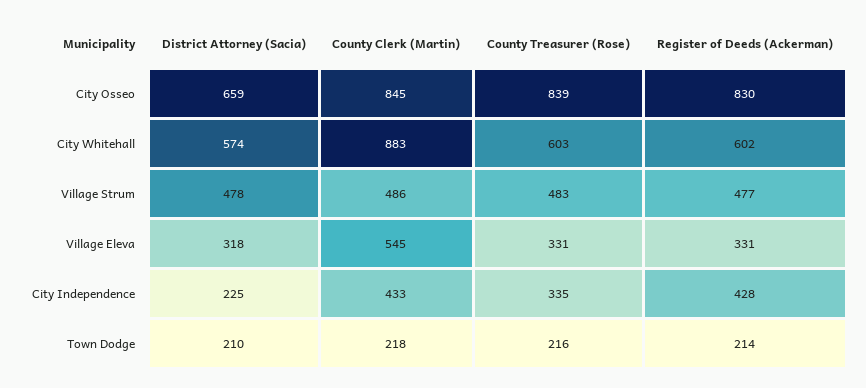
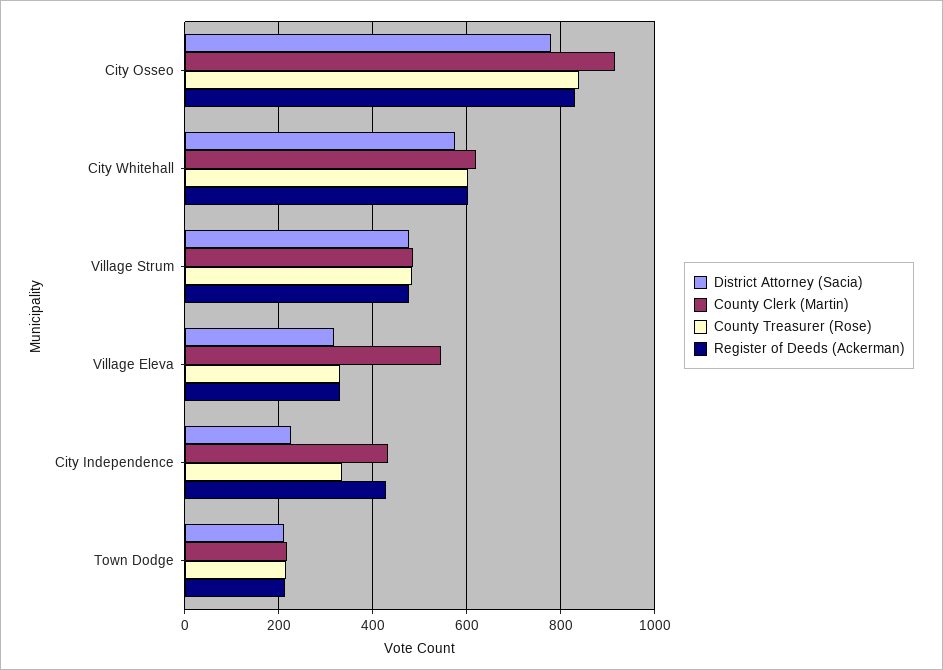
District Attorney (Sacia), City Osseo: 659 -> 780
County Clerk (Martin), City Osseo: 845 -> 920
County Clerk (Martin), City Whitehall: 883 -> 620

